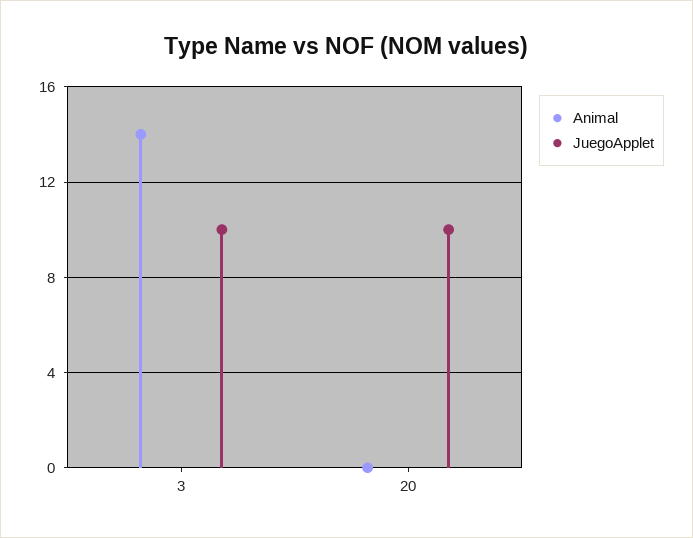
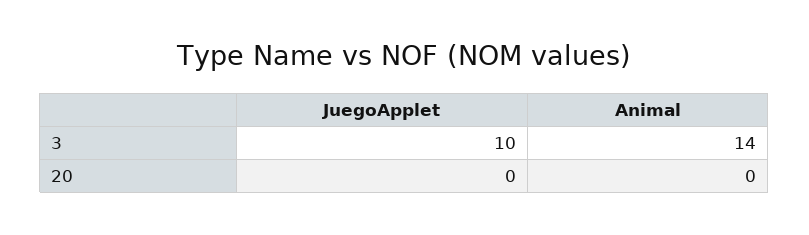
JuegoApplet, 20: 10 -> 0

